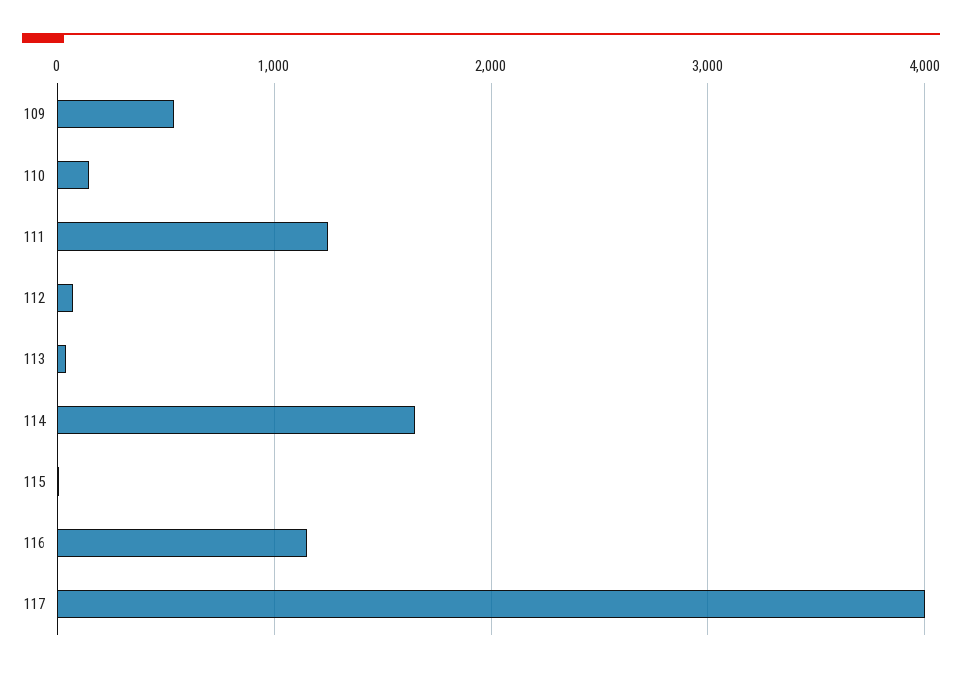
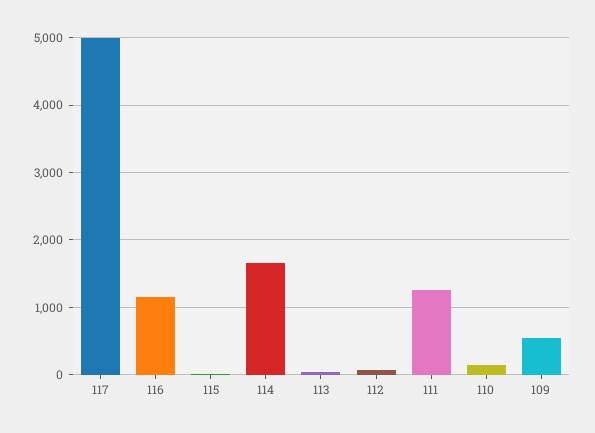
117: 4000 -> 5000

